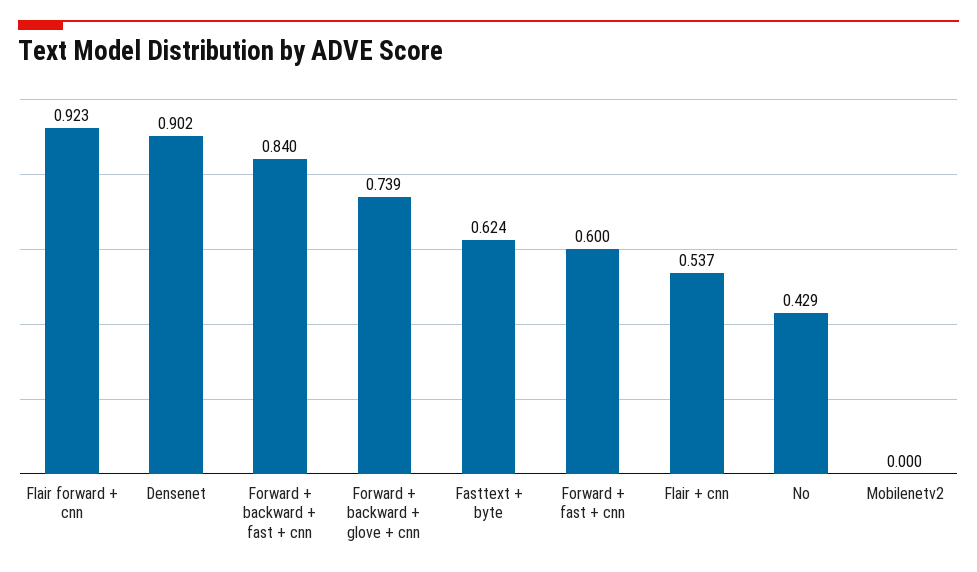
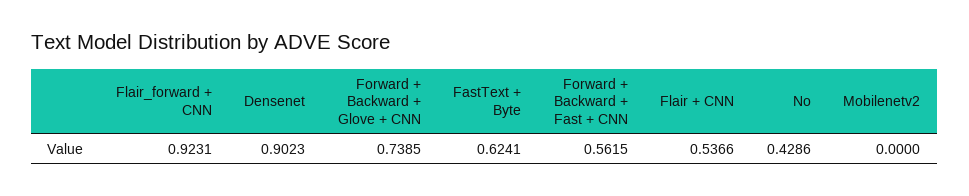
Forward + backward + fast + cnn: 0.84 -> 0.5615
Forward + fast + cnn: 0.6 -> none

